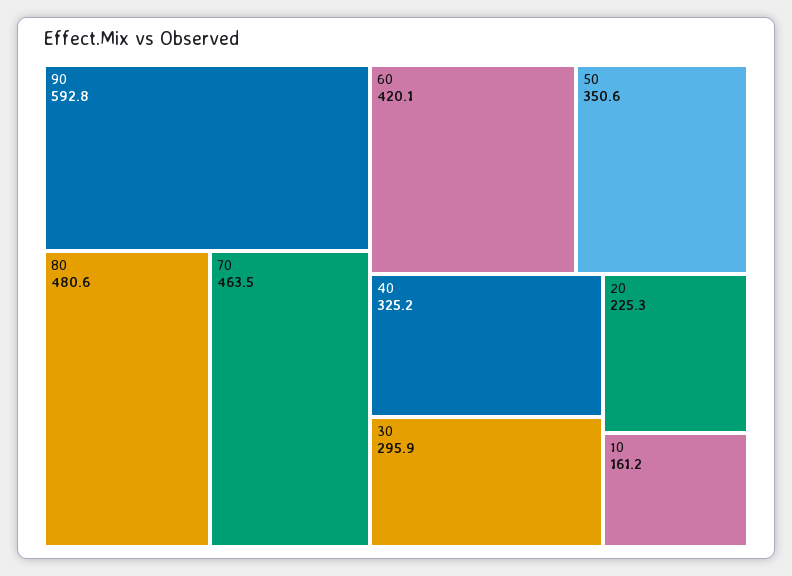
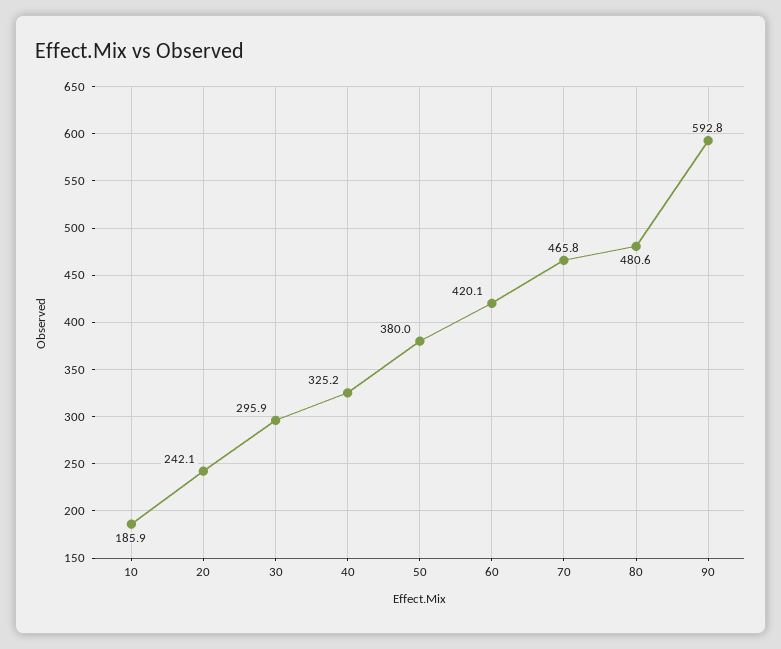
70: 463.5 -> 465.8
50: 350.6 -> 380
20: 225.3 -> 242.1
10: 161.2 -> 185.9

